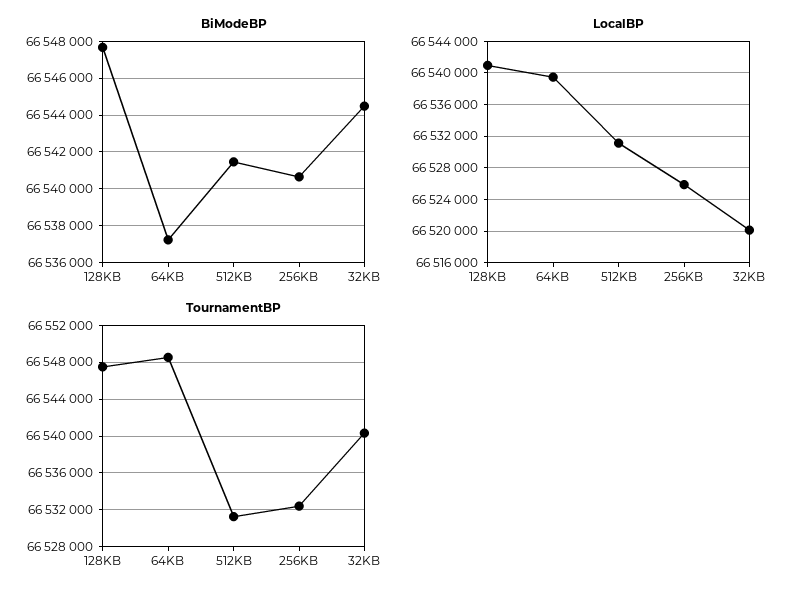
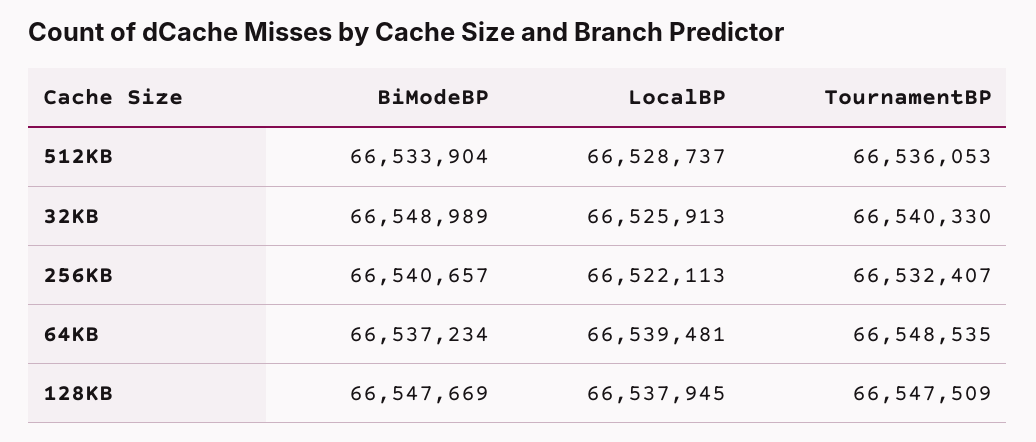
BiModeBP, 512KB: 66541500 -> 66533904
BiModeBP, 32KB: 66544500 -> 66548989
LocalBP, 128KB: 66541000 -> 66537945
LocalBP, 512KB: 66531000 -> 66528737
LocalBP, 256KB: 66526000 -> 66522113
LocalBP, 32KB: 66520000 -> 66525913
TournamentBP, 512KB: 66531000 -> 66536053

